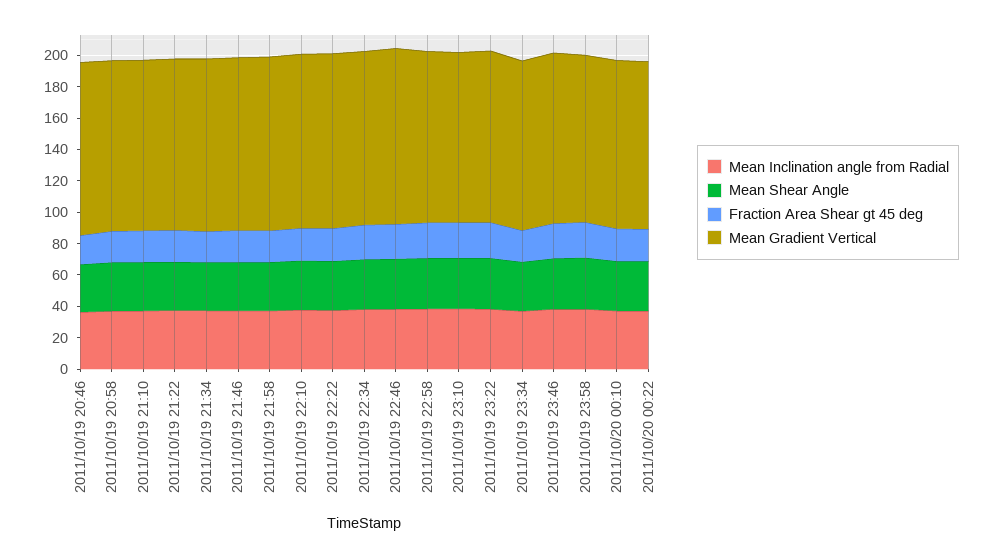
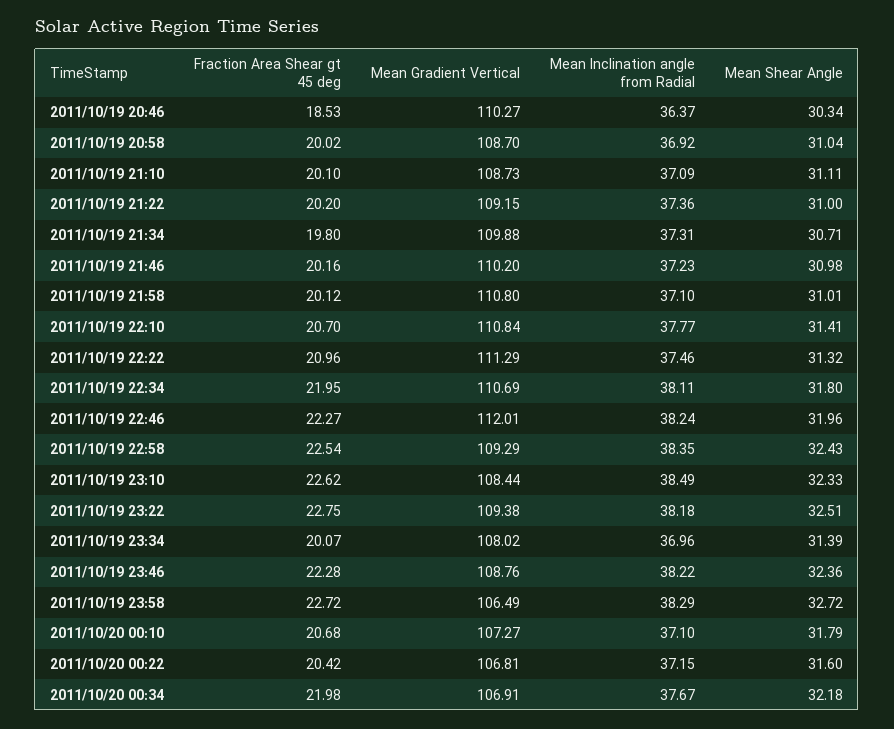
Fraction Area Shear gt 45 deg, 2011/10/20 00:34: none -> 21.98
Mean Gradient Vertical, 2011/10/20 00:34: none -> 106.91
Mean Inclination angle from Radial, 2011/10/20 00:34: none -> 37.67
Mean Shear Angle, 2011/10/20 00:34: none -> 32.18

